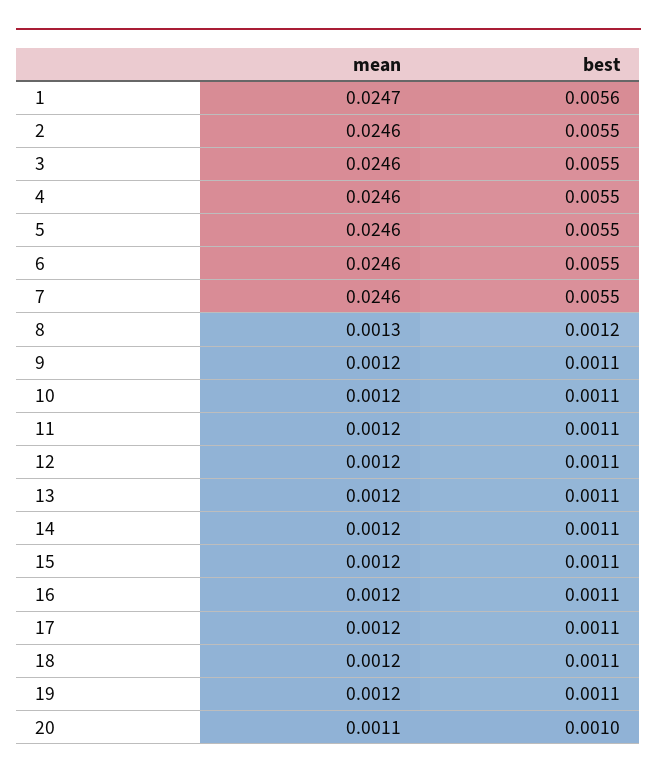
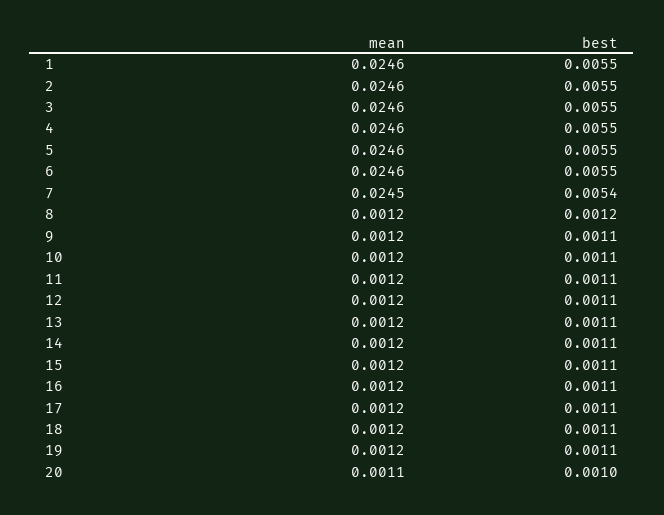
mean, 1: 0.0247 -> 0.0246
best, 1: 0.0056 -> 0.0055
mean, 7: 0.0246 -> 0.0245
best, 7: 0.0055 -> 0.0054
mean, 8: 0.0013 -> 0.0012

